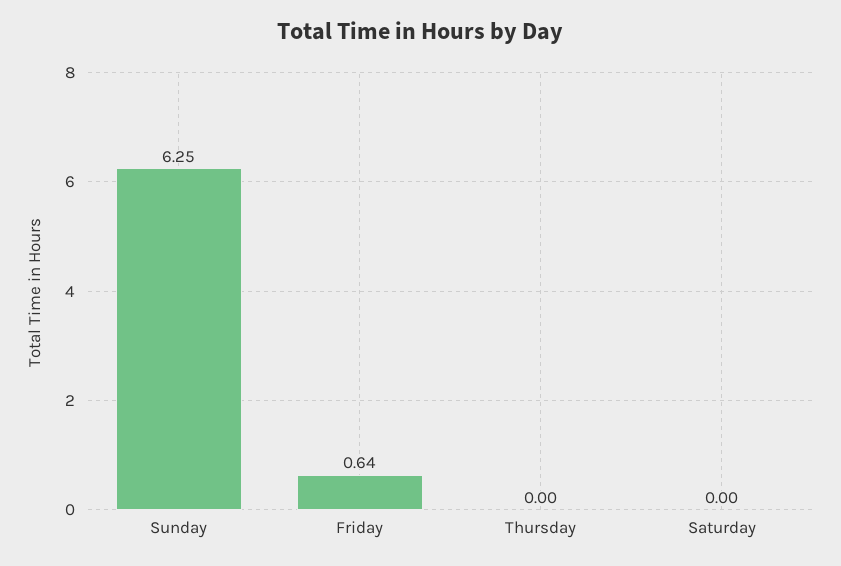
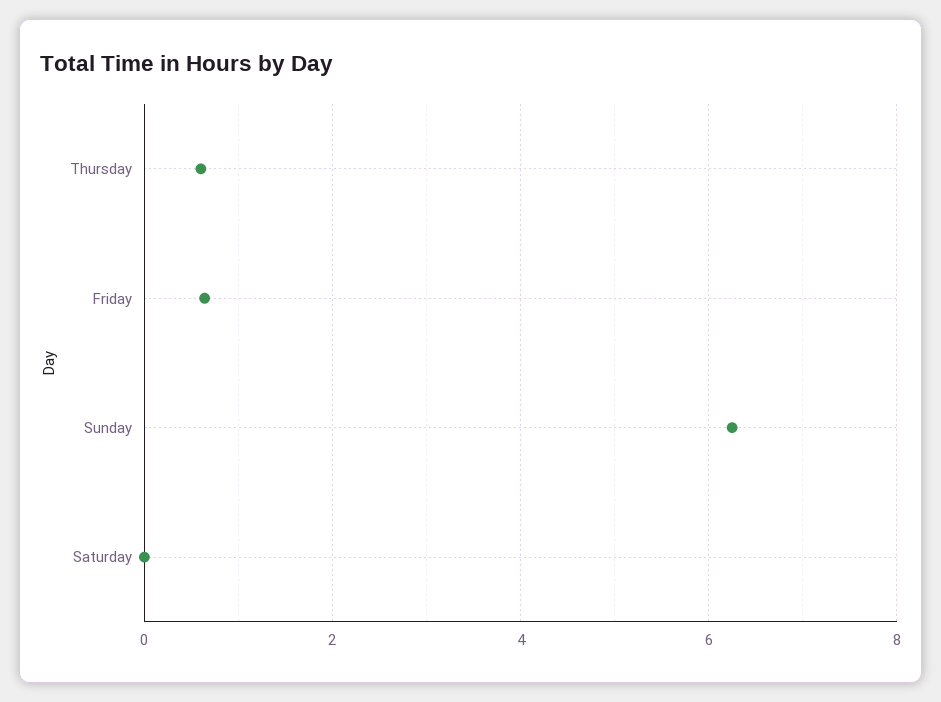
Thursday: 0 -> 0.6

